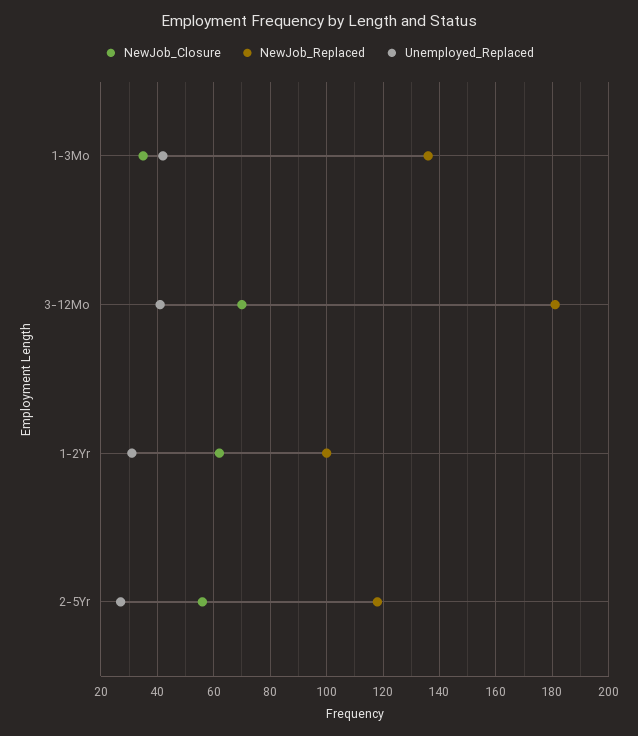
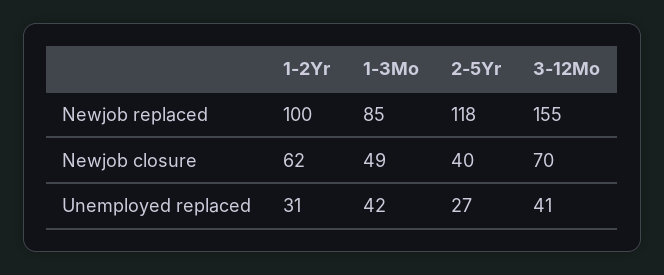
NewJob_Closure, 1-3Mo: 35 -> 49
NewJob_Replaced, 1-3Mo: 135 -> 85
NewJob_Replaced, 3-12Mo: 180 -> 155
NewJob_Closure, 2-5Yr: 55 -> 40

